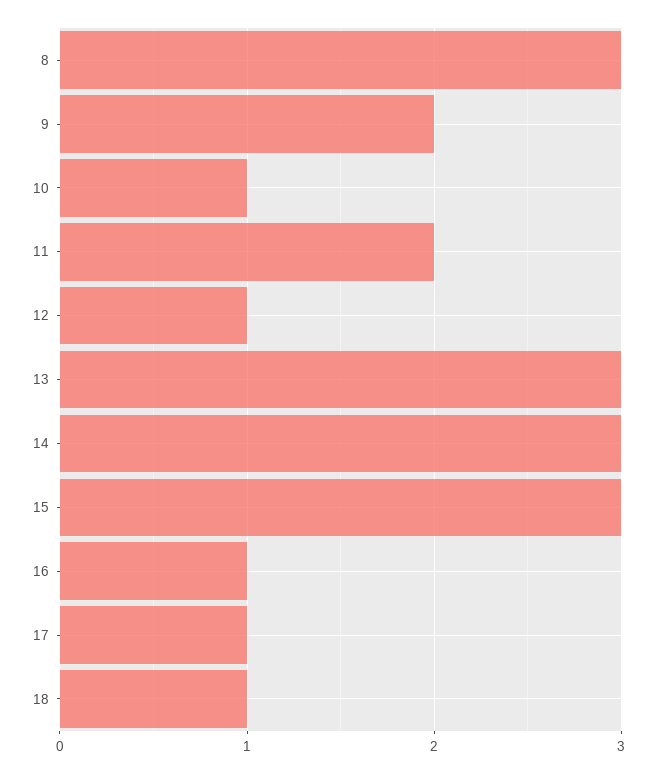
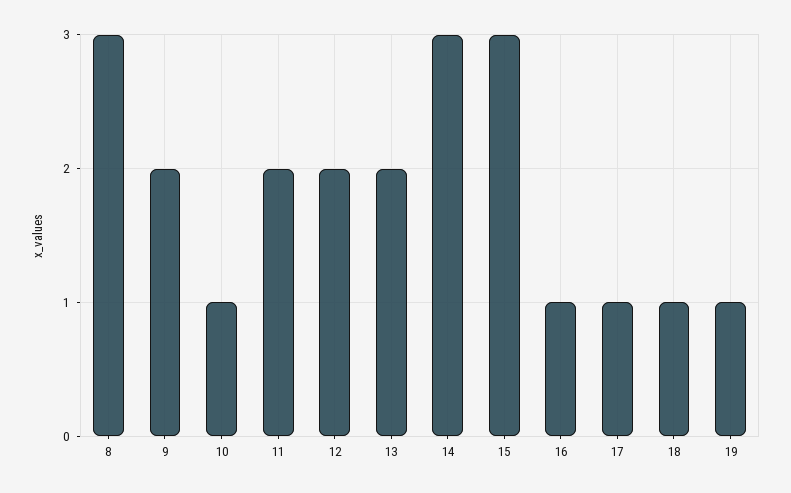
12: 1 -> 2
13: 3 -> 2
19: none -> 1

